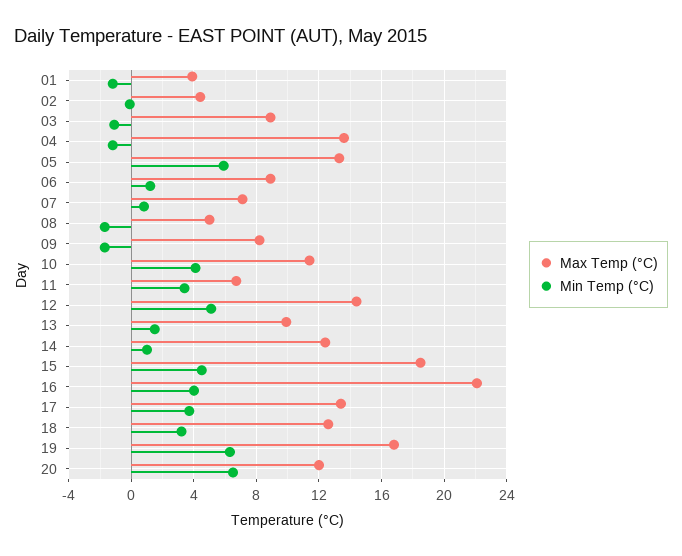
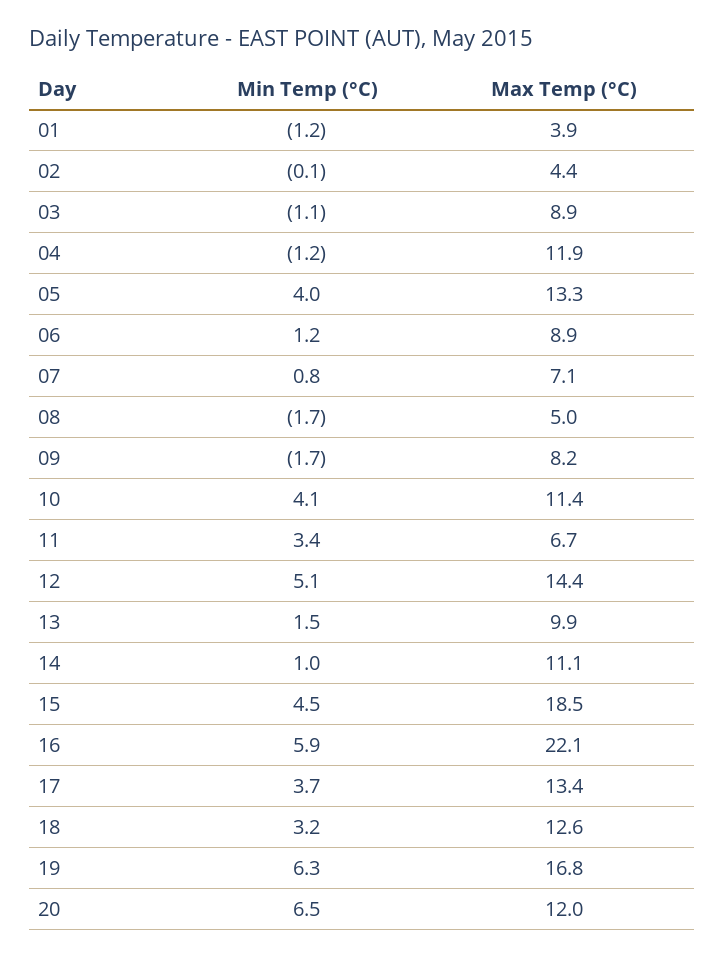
Max Temp (°C), 04: 13.5 -> 11.9
Min Temp (°C), 05: 6 -> 4
Max Temp (°C), 14: 12.5 -> 11.1
Min Temp (°C), 16: 4 -> 5.9

